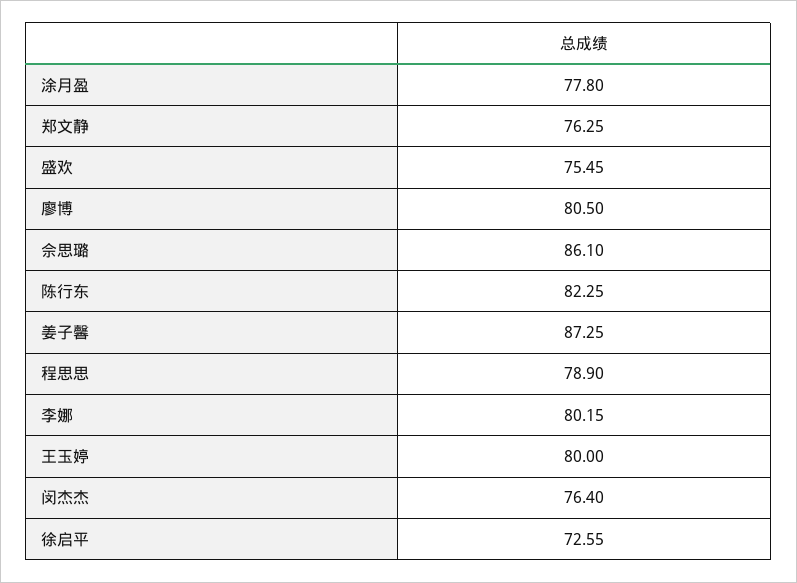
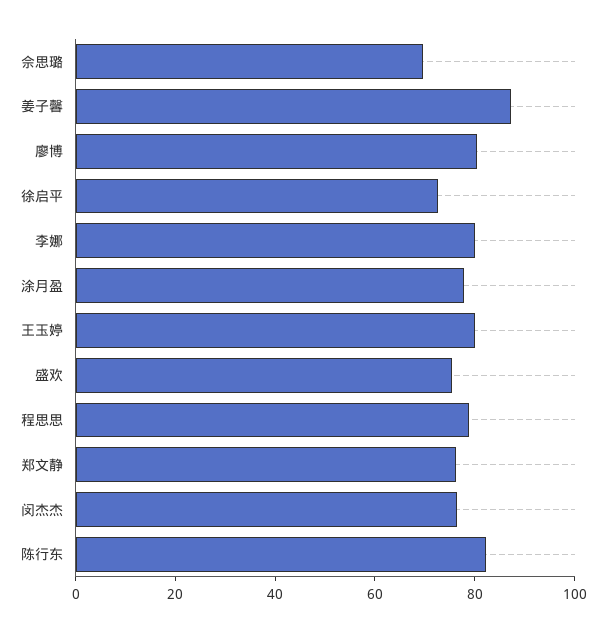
佘思璐: 86.1 -> 70

